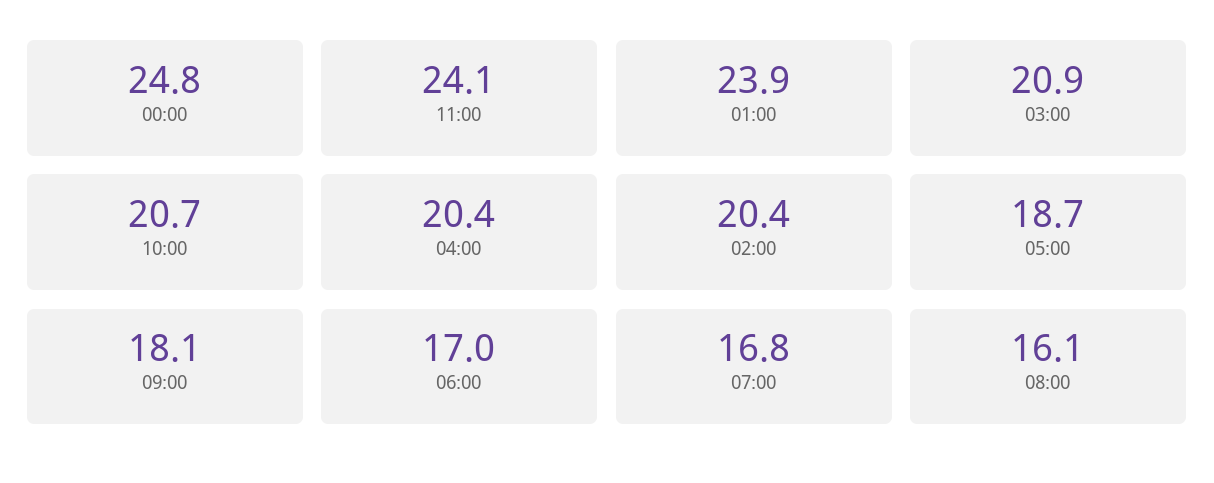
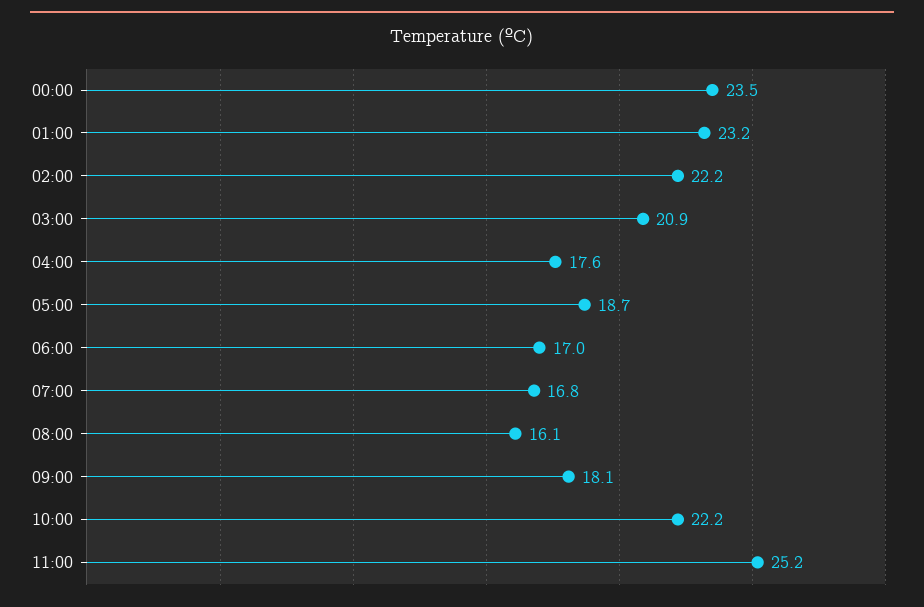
00:00: 24.8 -> 23.5
11:00: 24.1 -> 25.2
01:00: 23.9 -> 23.2
10:00: 20.7 -> 22.2
04:00: 20.4 -> 17.6
02:00: 20.4 -> 22.2

